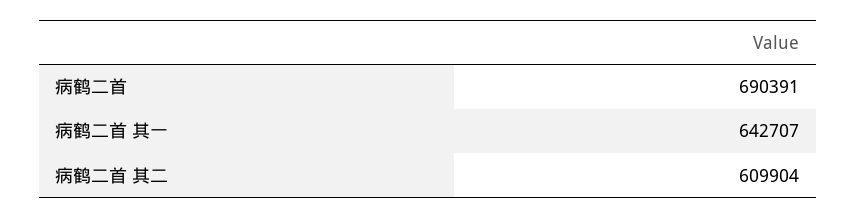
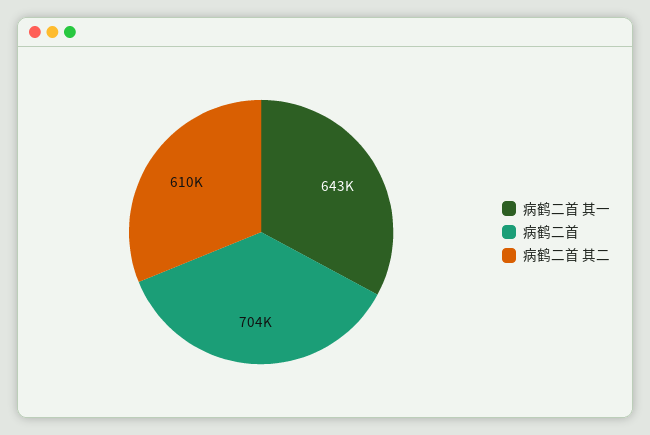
病鹤二首: 690391 -> 704000

